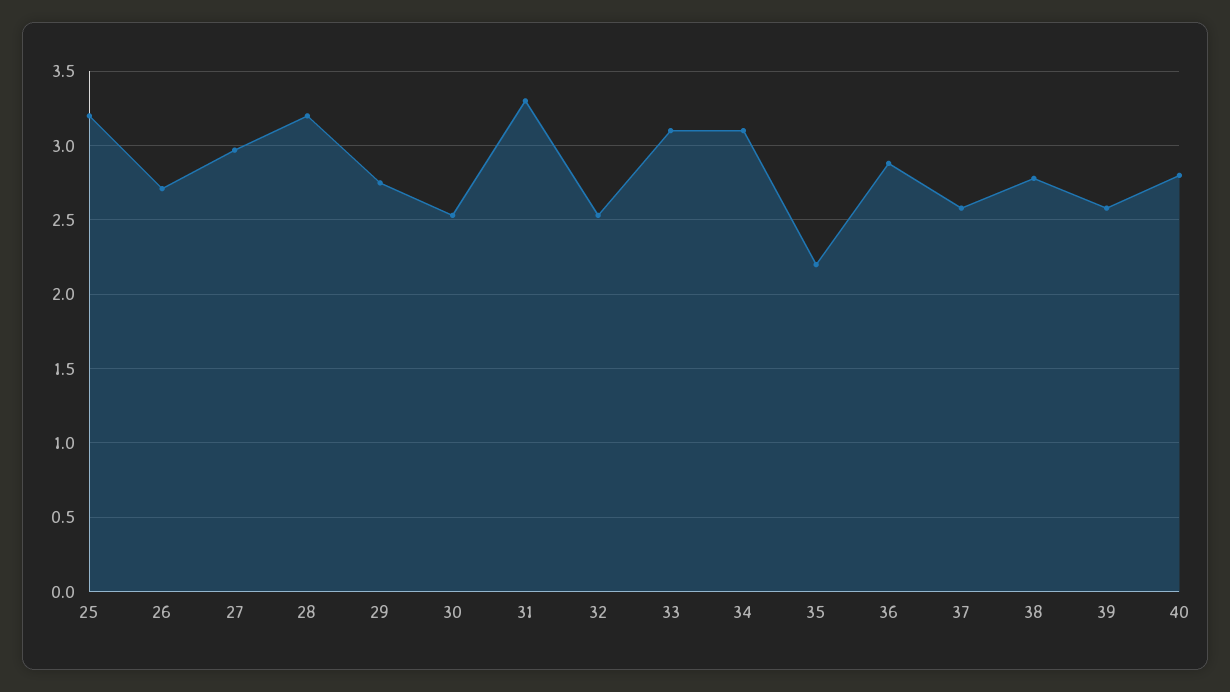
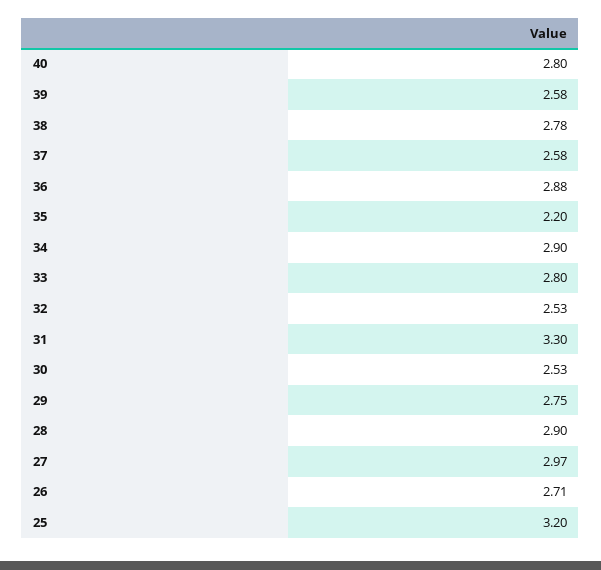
28: 3.2 -> 2.9
33: 3.1 -> 2.8
34: 3.1 -> 2.9

